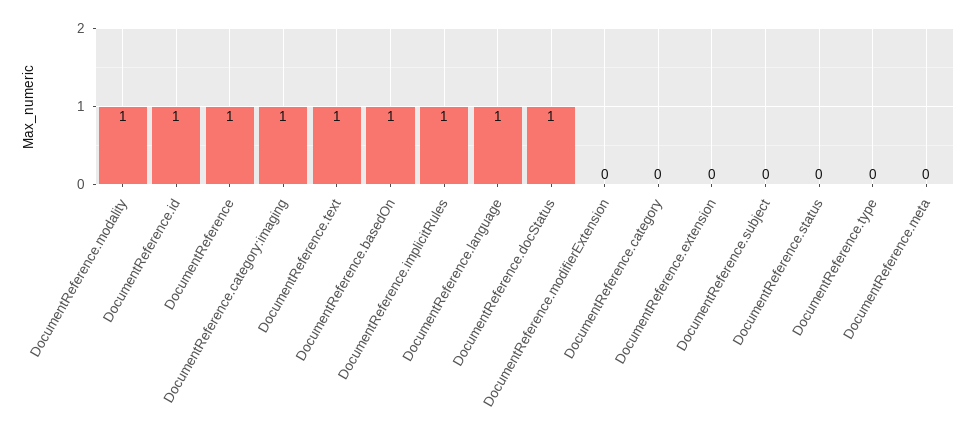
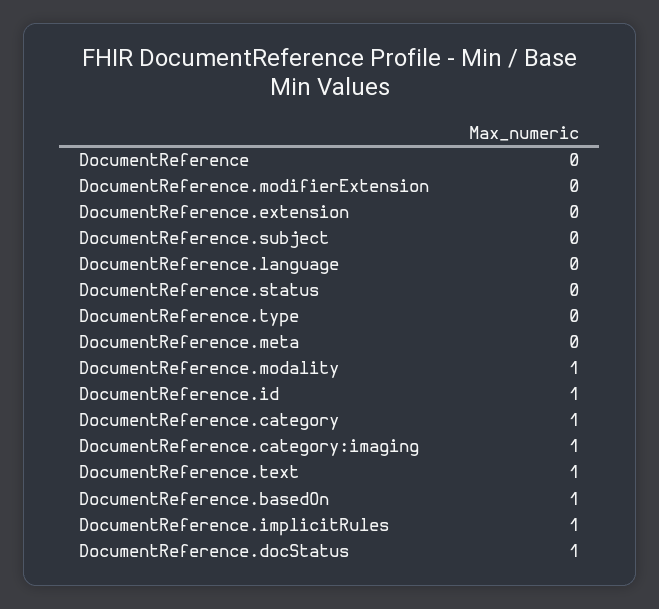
DocumentReference: 1 -> 0
DocumentReference.language: 1 -> 0
DocumentReference.category: 0 -> 1

